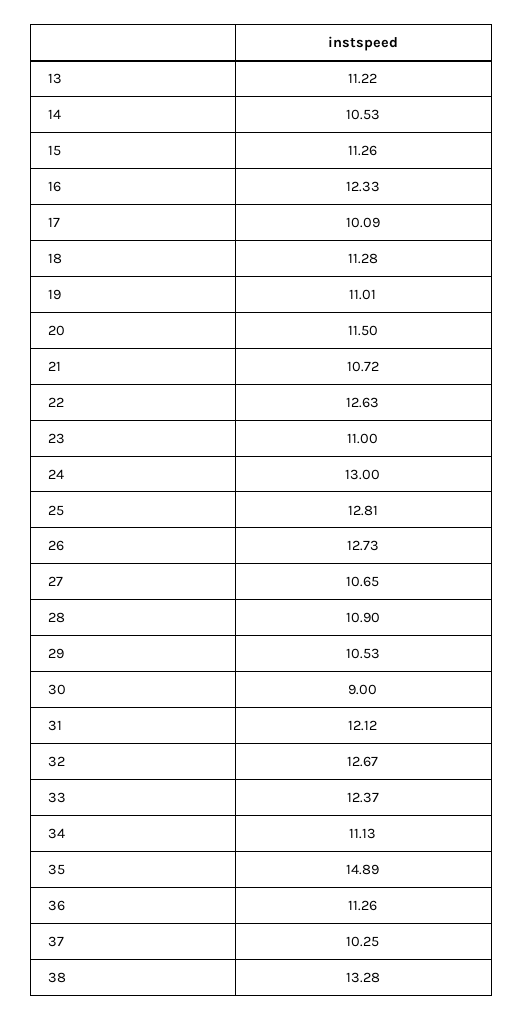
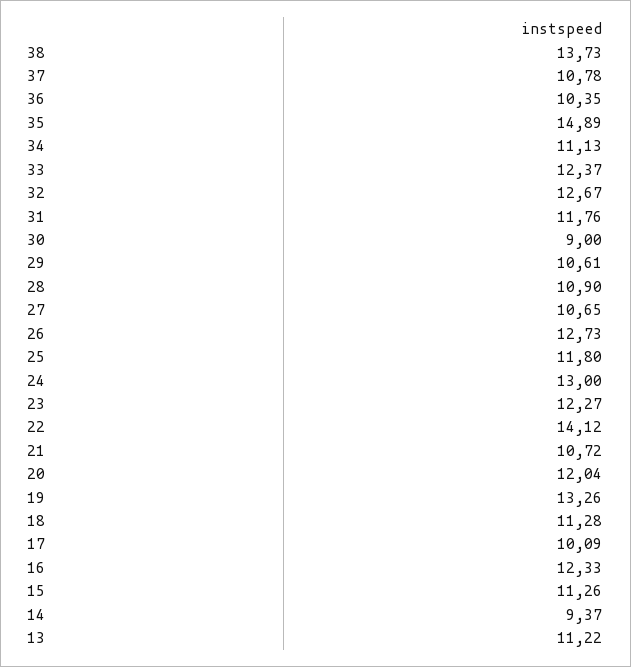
14: 10.53 -> 9.37
19: 11.01 -> 13.26
20: 11.5 -> 12.04
22: 12.63 -> 14.12
23: 11 -> 12.27
25: 12.81 -> 11.8
29: 10.53 -> 10.61
31: 12.12 -> 11.76
36: 11.26 -> 10.35
37: 10.25 -> 10.78
38: 13.28 -> 13.73

